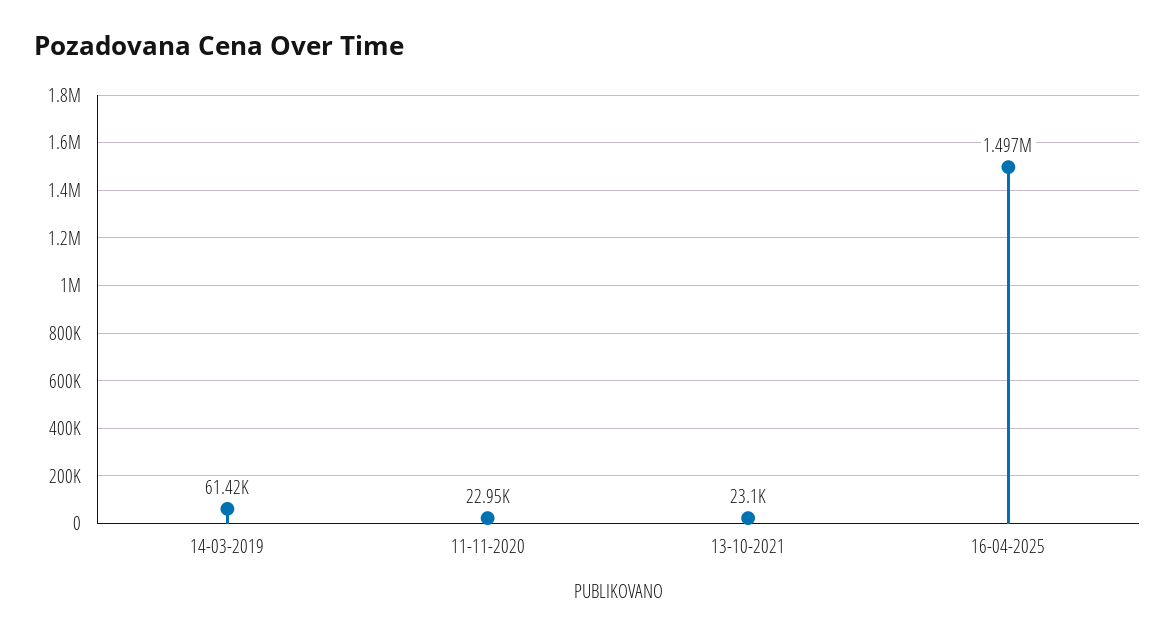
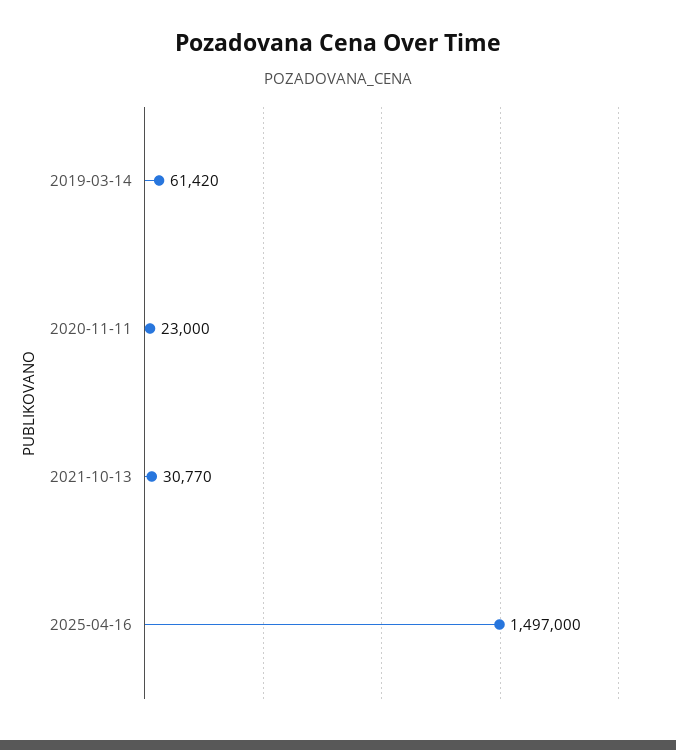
11-11-2020: 22950 -> 23000
13-10-2021: 23100 -> 30770

